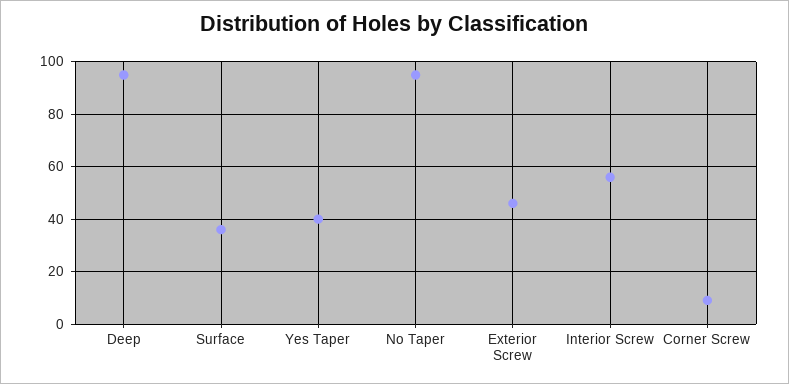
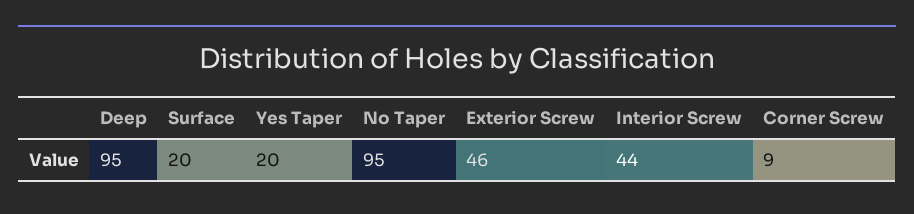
Surface: 35 -> 20
Yes Taper: 40 -> 20
Interior Screw: 55 -> 44

